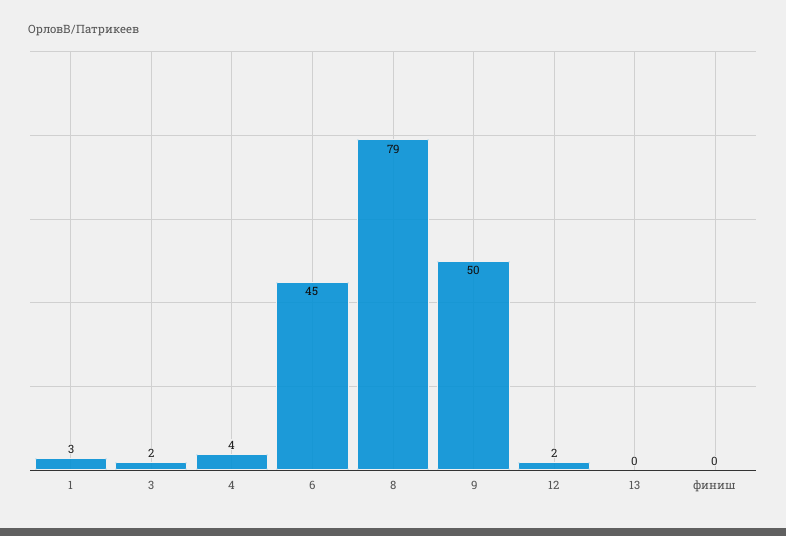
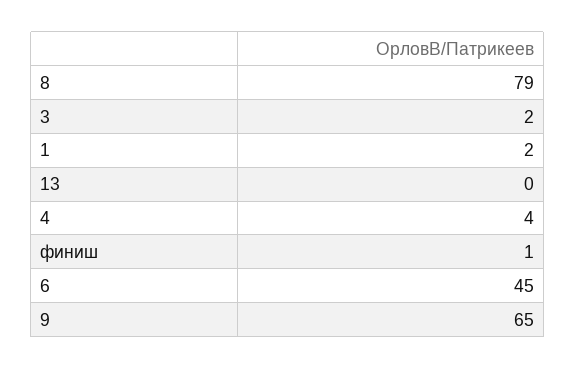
1: 3 -> 2
9: 50 -> 65
12: 2 -> none
финиш: 0 -> 1

